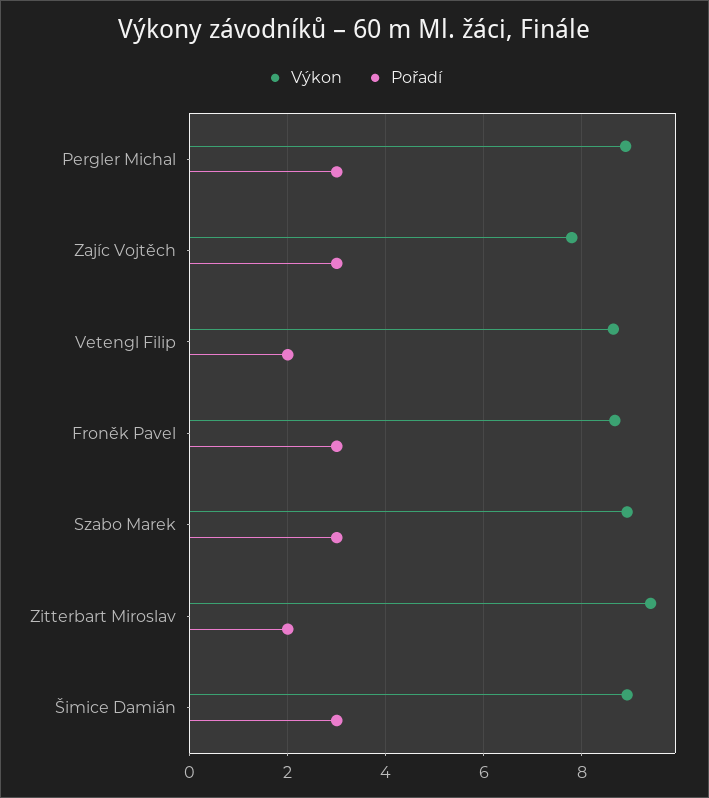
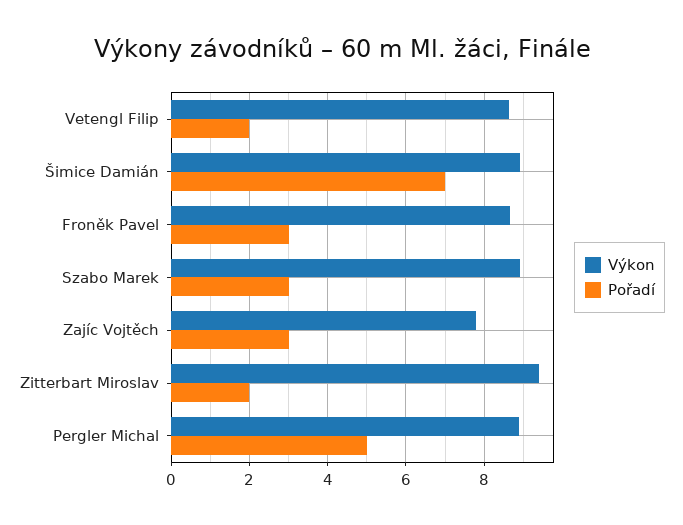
Pořadí, Pergler Michal: 3 -> 5
Pořadí, Šimice Damián: 3 -> 7

